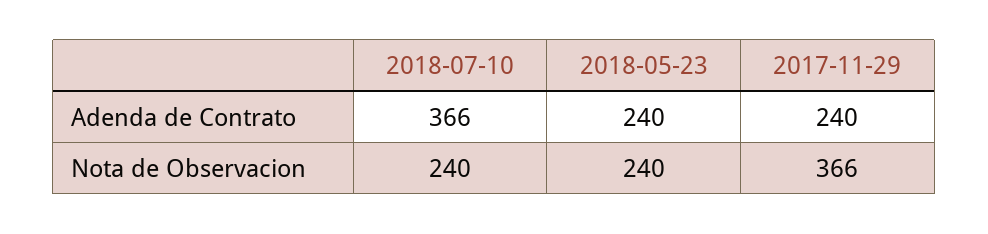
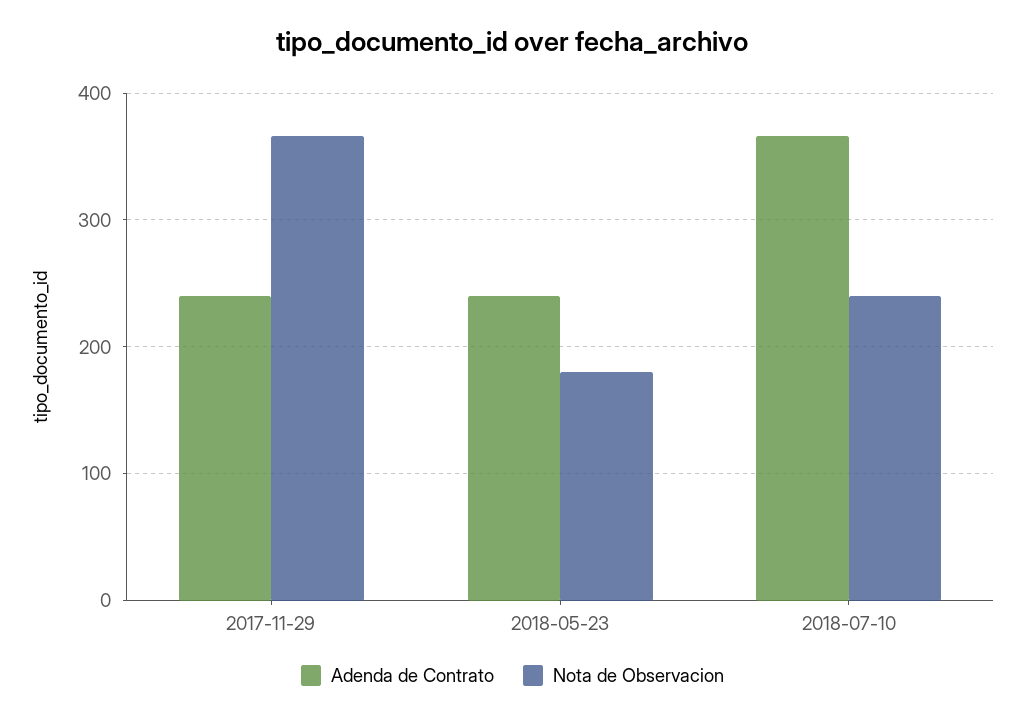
Nota de Observacion, 2018-05-23: 240 -> 180

